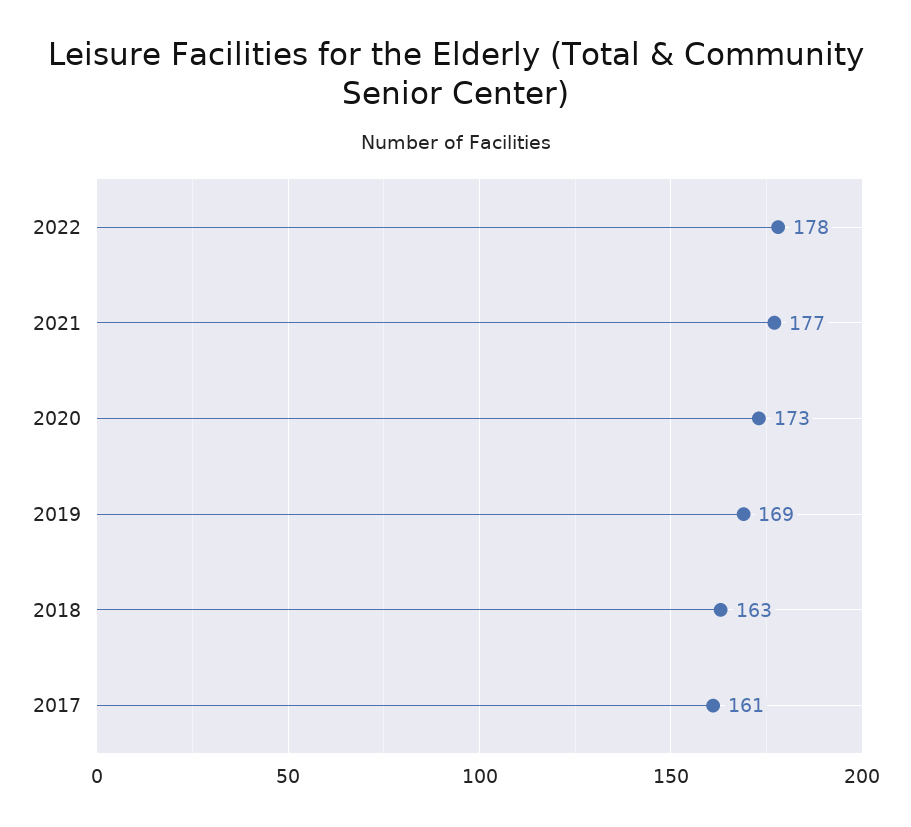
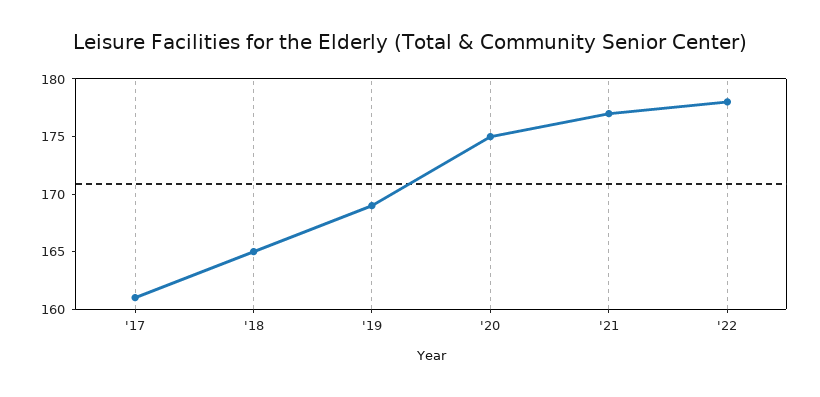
2020: 173 -> 175
2018: 163 -> 165

